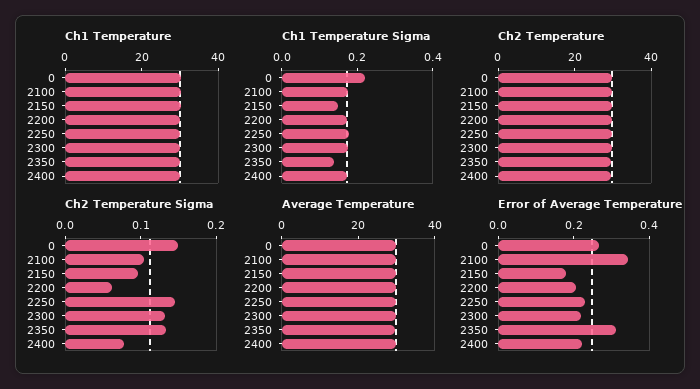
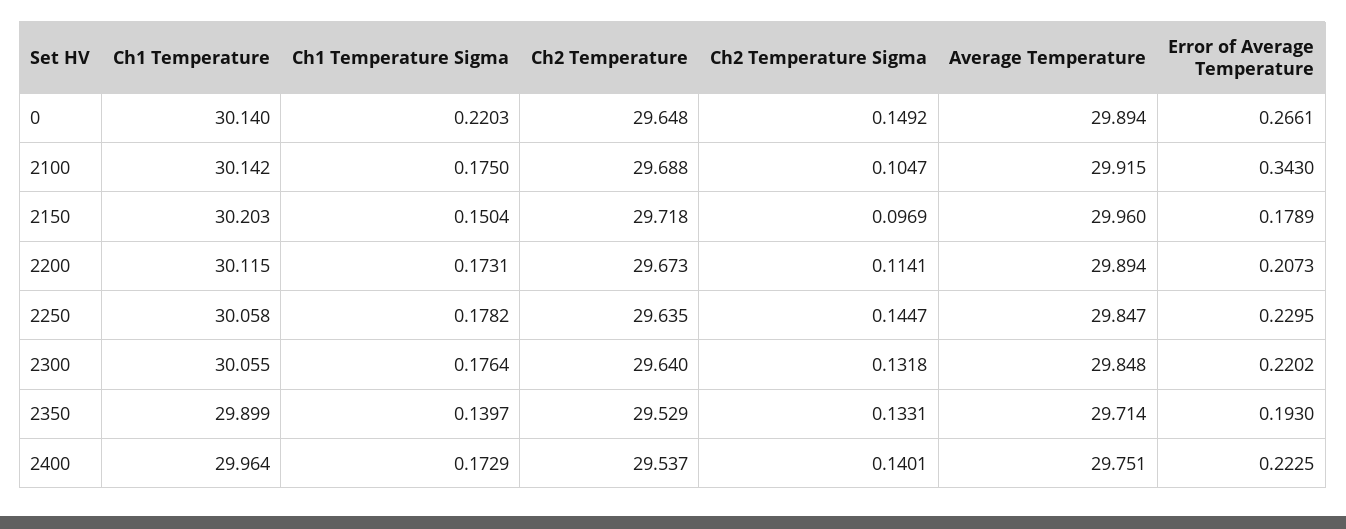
Ch2 Temperature Sigma, 2200: 0.06 -> 0.1141
Ch2 Temperature Sigma, 2400: 0.08 -> 0.1401
Error of Average Temperature, 2350: 0.3 -> 0.193

